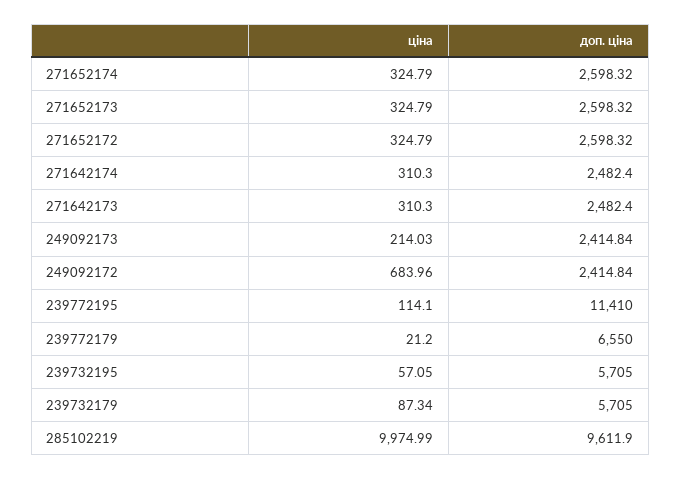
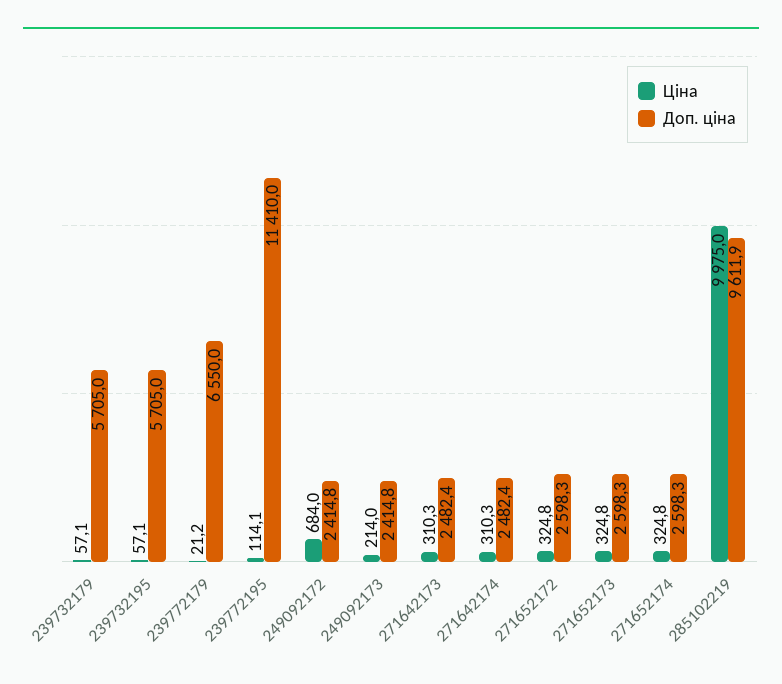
ціна, 239732179: 87.34 -> 57.1

